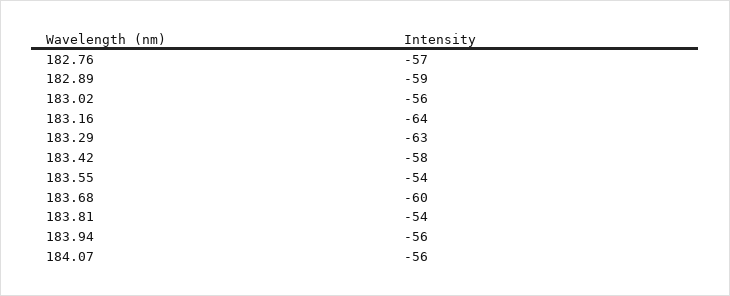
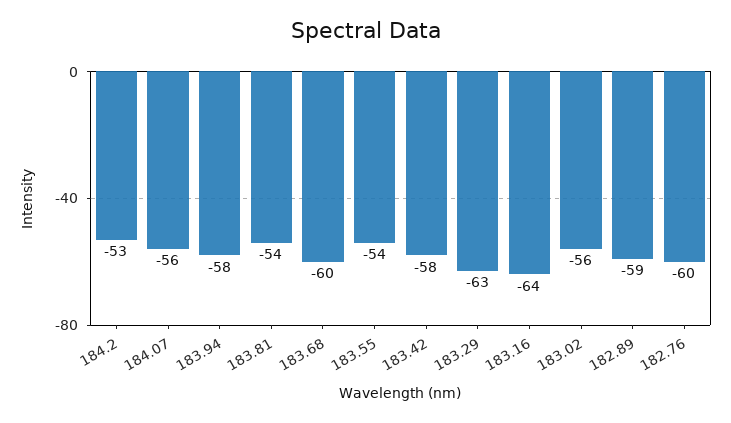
182.76: -57 -> -60
183.94: -56 -> -58
184.2: none -> -53

